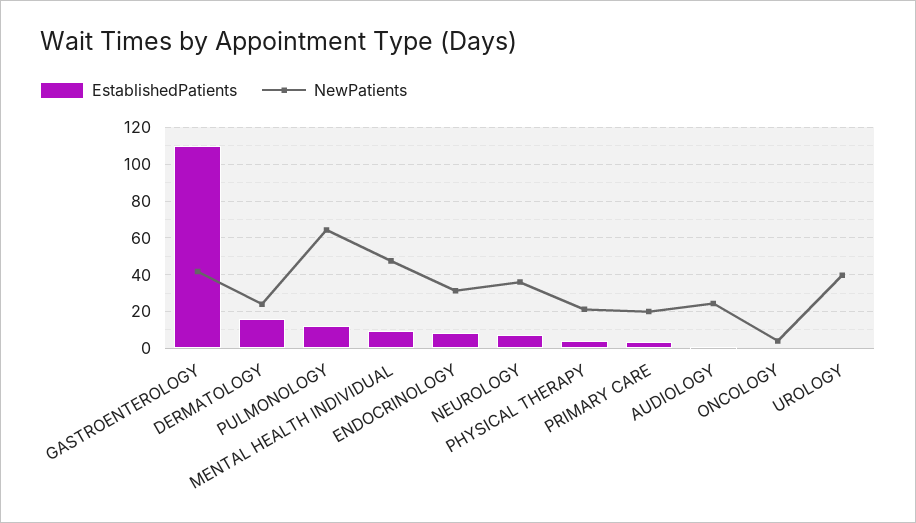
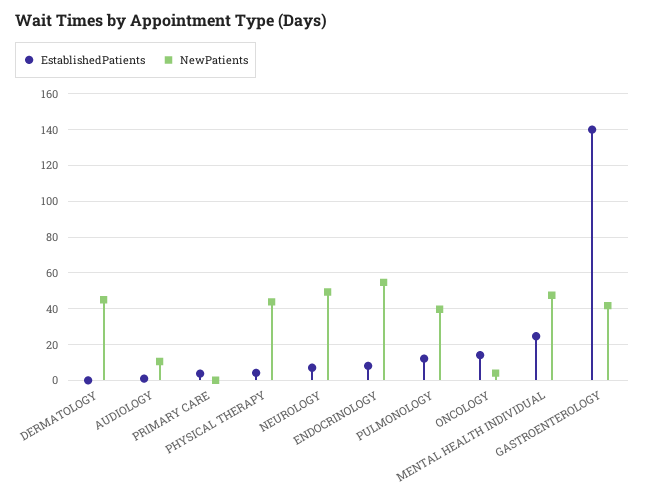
EstablishedPatients, GASTROENTEROLOGY: 110 -> 140
EstablishedPatients, DERMATOLOGY: 15 -> 0
NewPatients, DERMATOLOGY: 25 -> 45
NewPatients, PULMONOLOGY: 65 -> 40
EstablishedPatients, MENTAL HEALTH INDIVIDUAL: 10 -> 25
NewPatients, ENDOCRINOLOGY: 30 -> 55
NewPatients, NEUROLOGY: 35 -> 50
NewPatients, PHYSICAL THERAPY: 20 -> 45
NewPatients, PRIMARY CARE: 20 -> 0
NewPatients, AUDIOLOGY: 25 -> 10
EstablishedPatients, ONCOLOGY: 0 -> 15
EstablishedPatients, UROLOGY: 0 -> none
NewPatients, UROLOGY: 40 -> none

